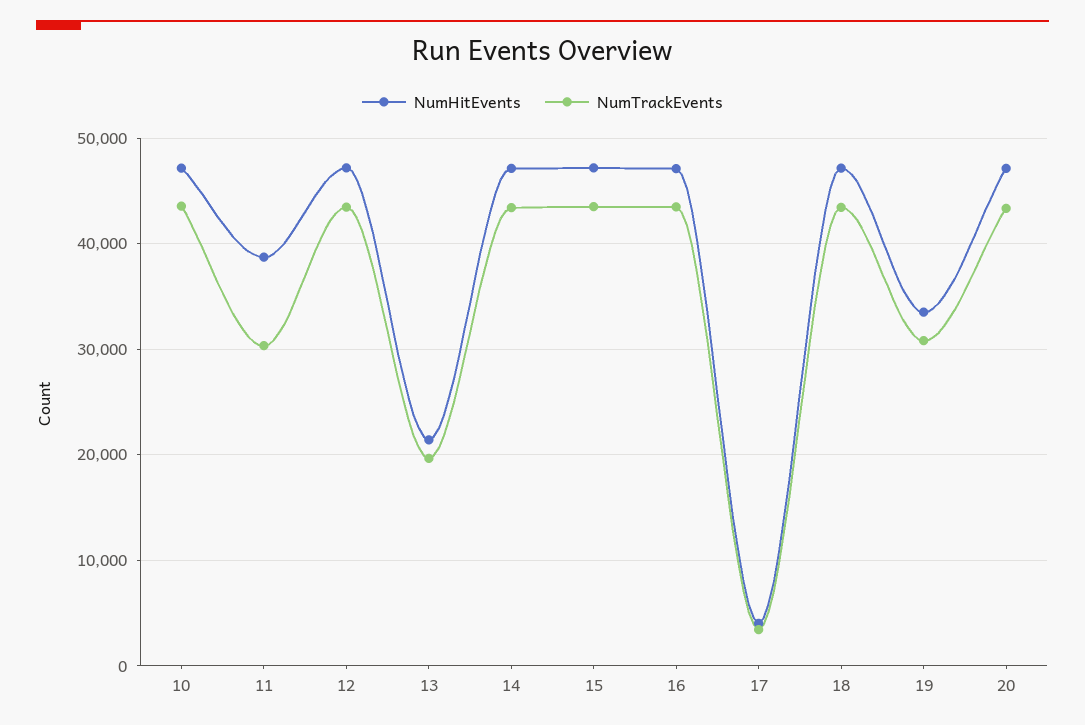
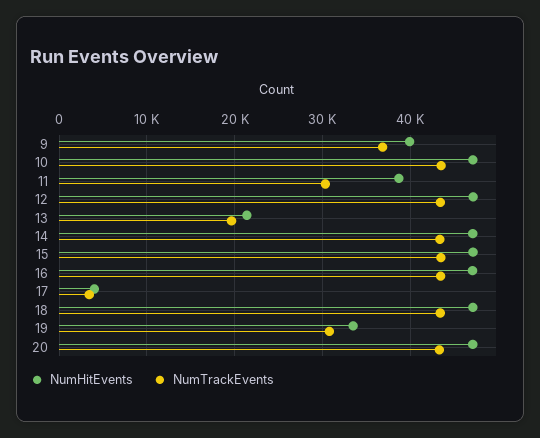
NumHitEvents, 9: none -> 40000
NumTrackEvents, 9: none -> 37000

